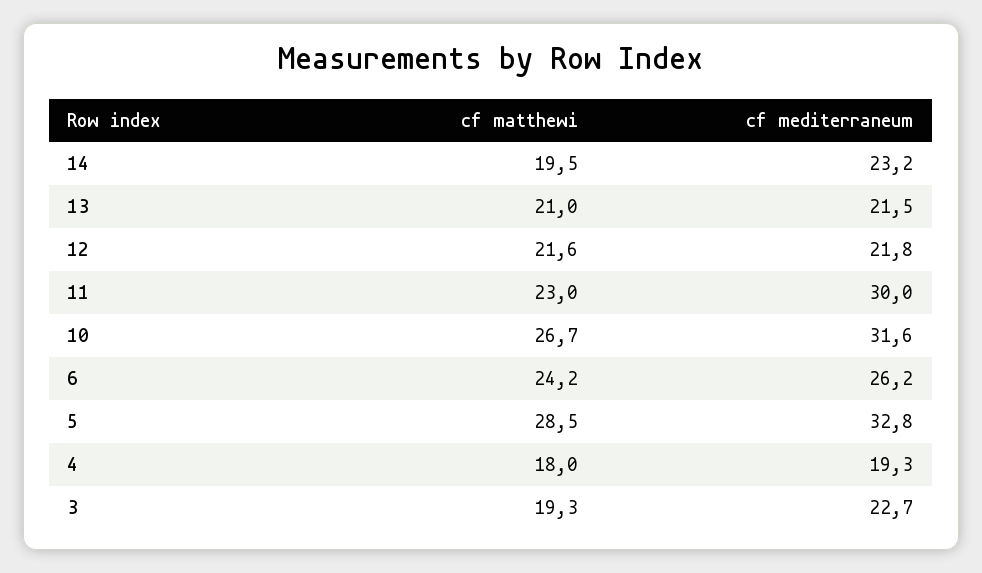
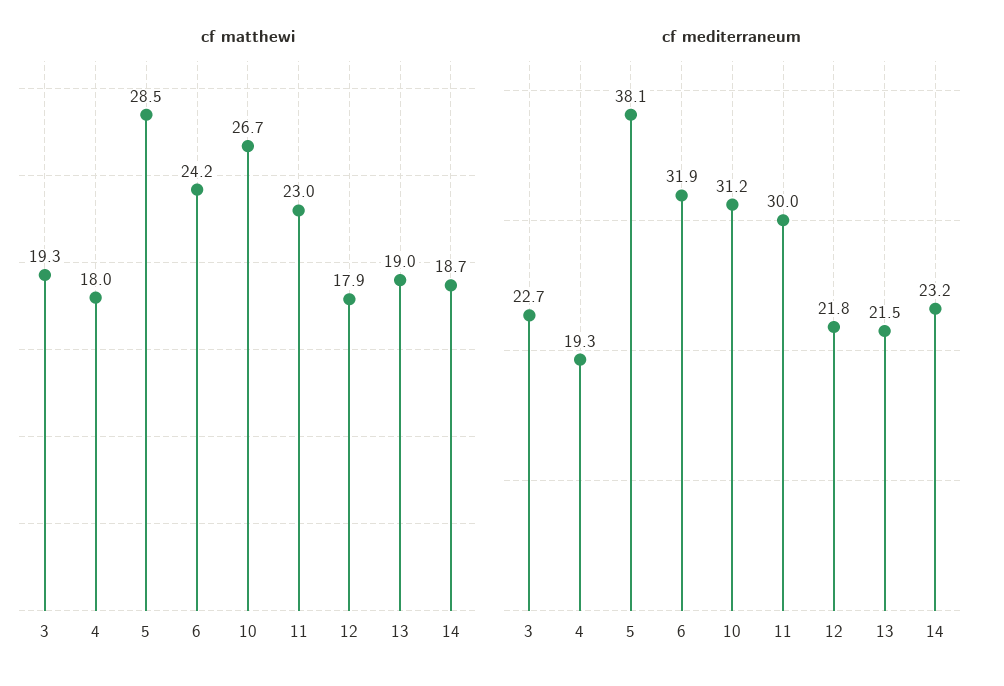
cf matthewi, 14: 19.5 -> 18.7
cf matthewi, 13: 21 -> 19
cf matthewi, 12: 21.6 -> 17.9
cf mediterraneum, 10: 31.6 -> 31.2
cf mediterraneum, 6: 26.2 -> 31.9
cf mediterraneum, 5: 32.8 -> 38.1

